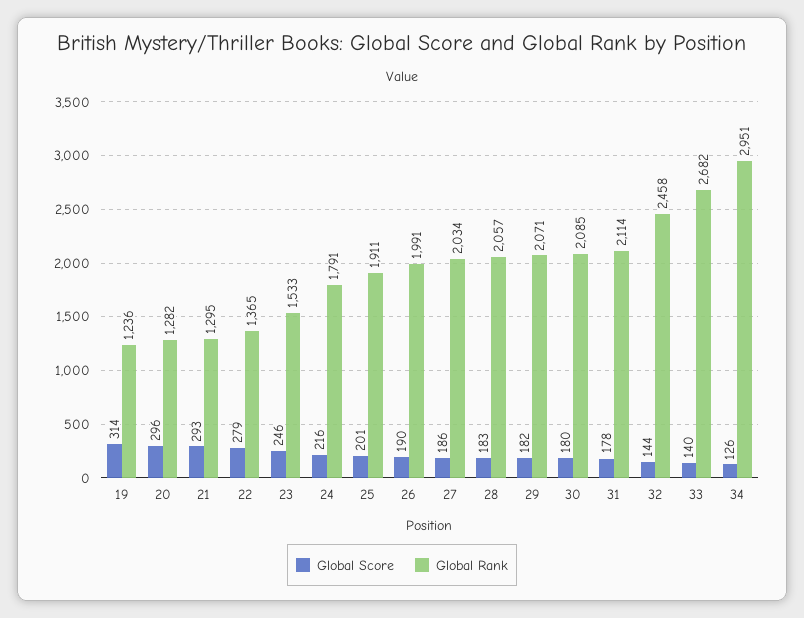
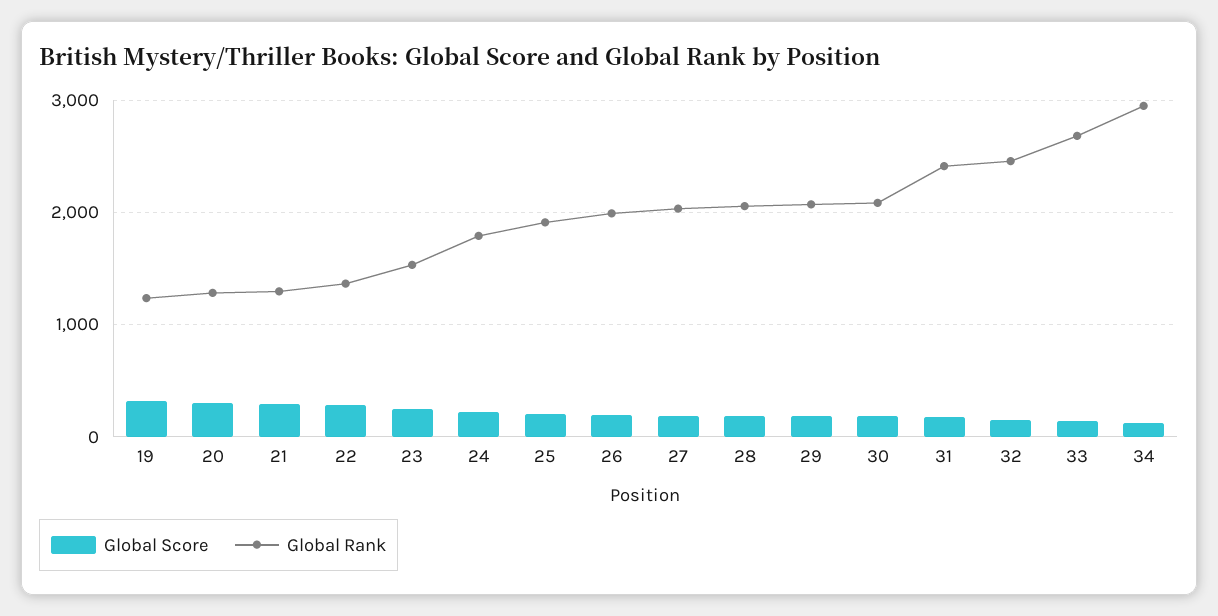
Global Rank, 31: 2114 -> 2400

